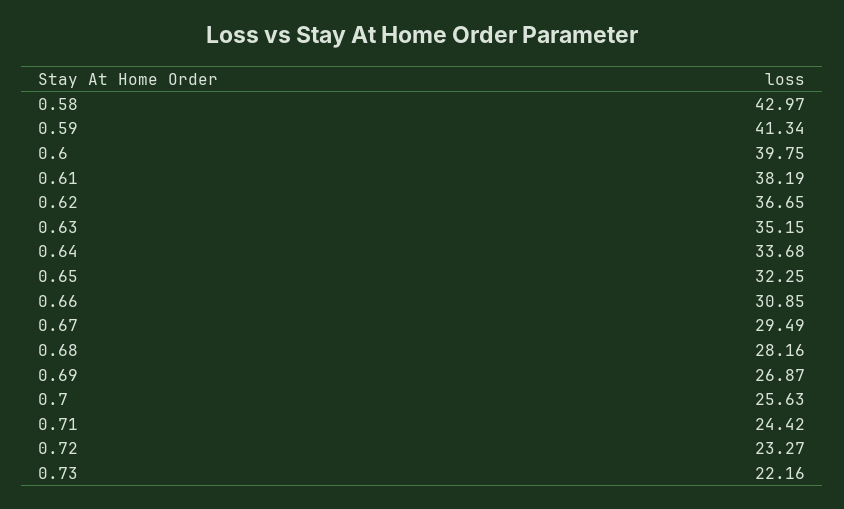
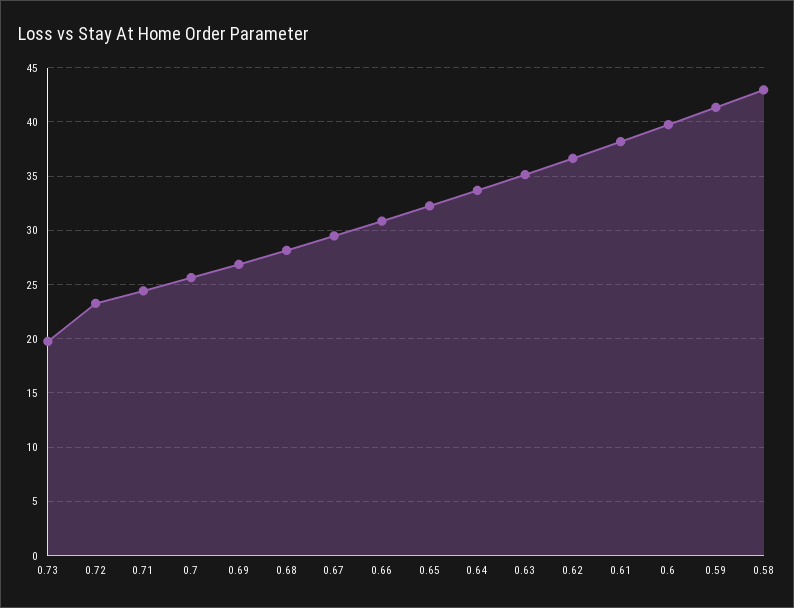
0.73: 22.16 -> 20

